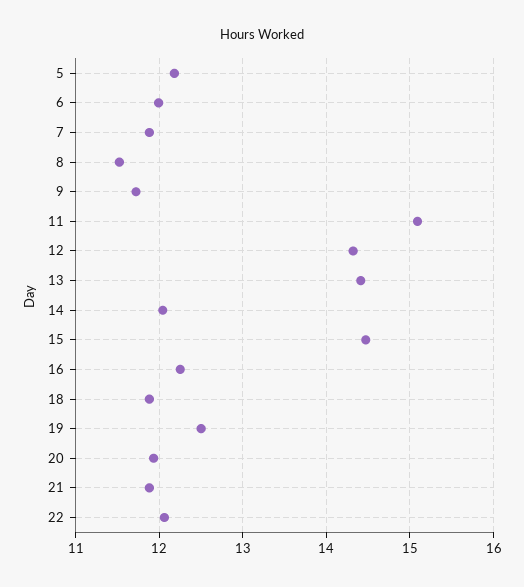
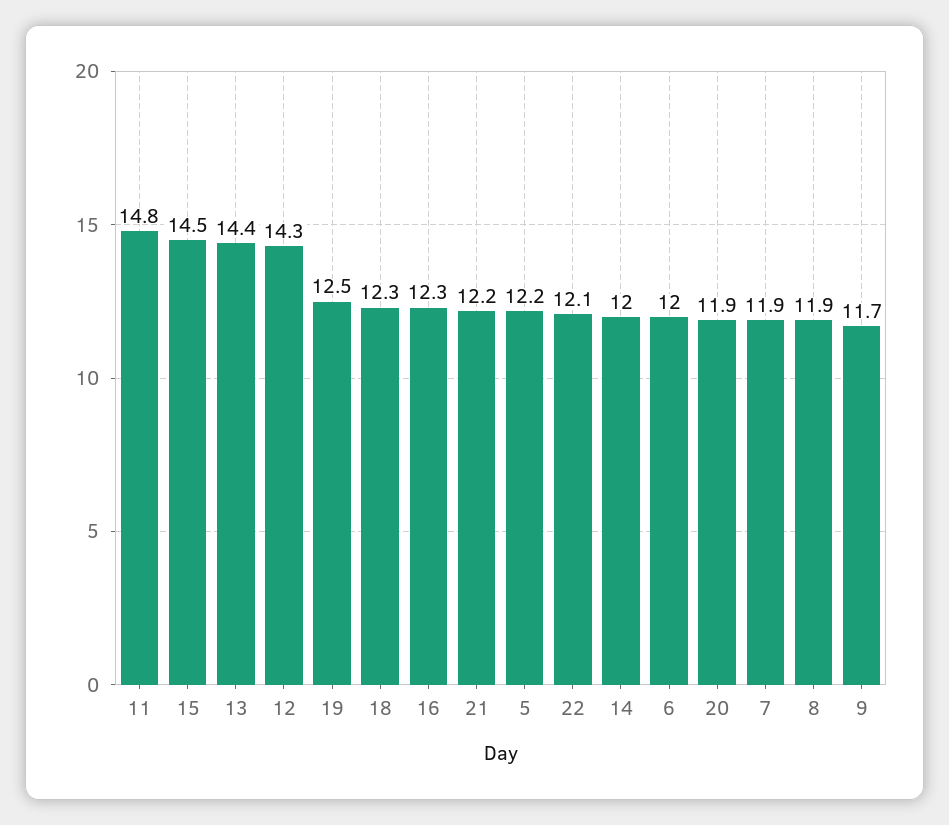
8: 11.5 -> 11.9
11: 15.1 -> 14.8
18: 11.9 -> 12.3
21: 11.9 -> 12.2

